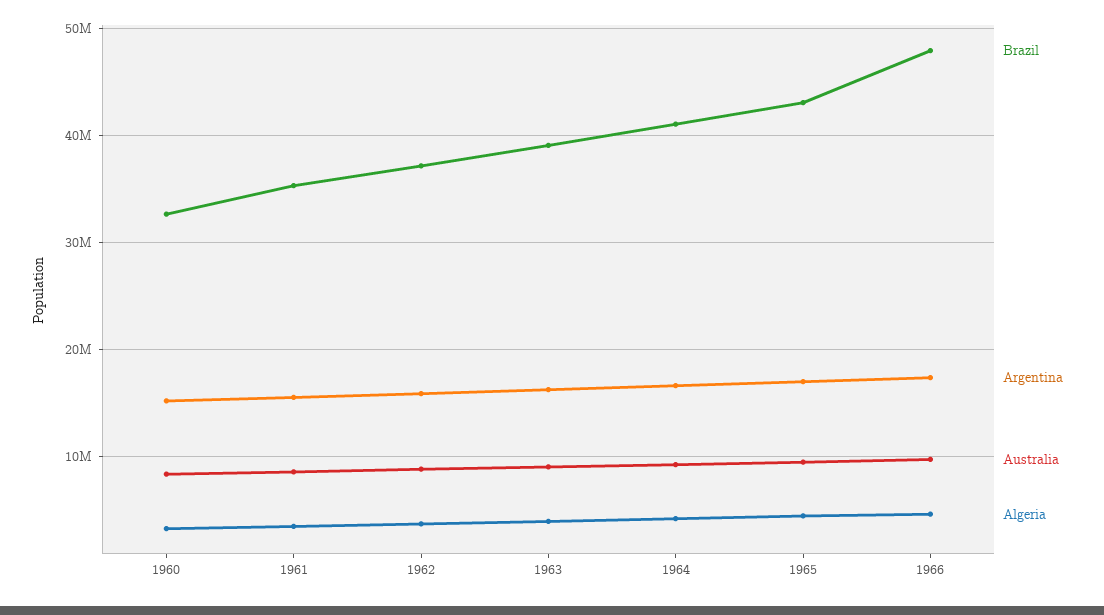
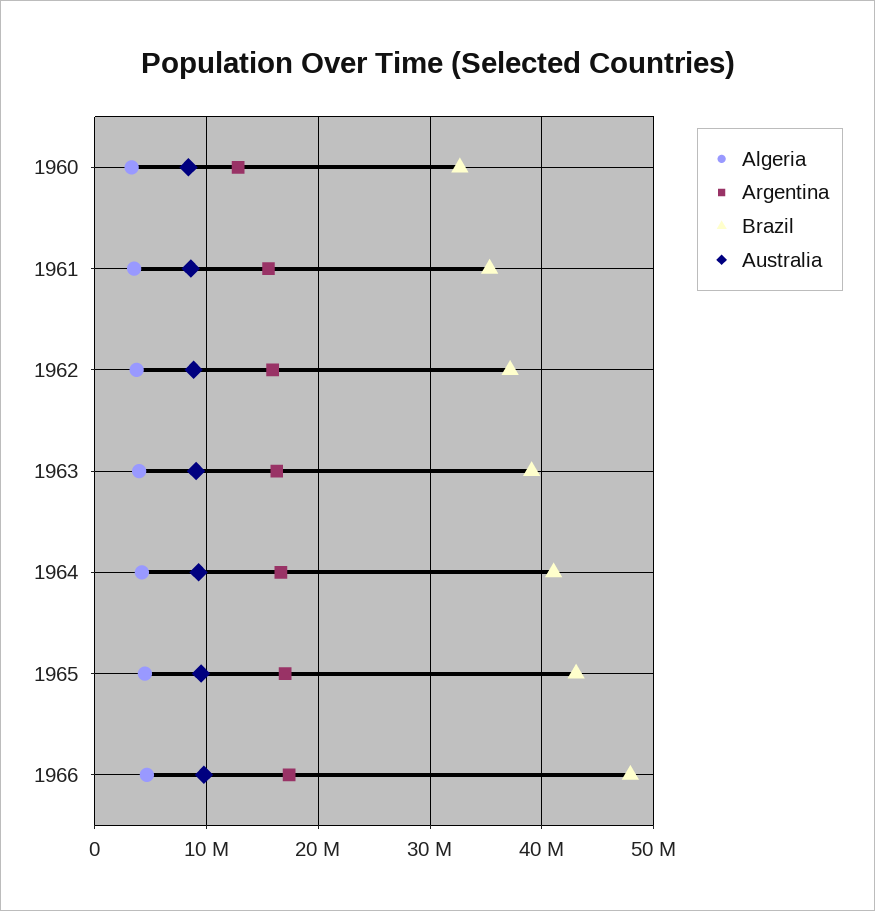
Argentina, 1960: 15000000 -> 13000000

